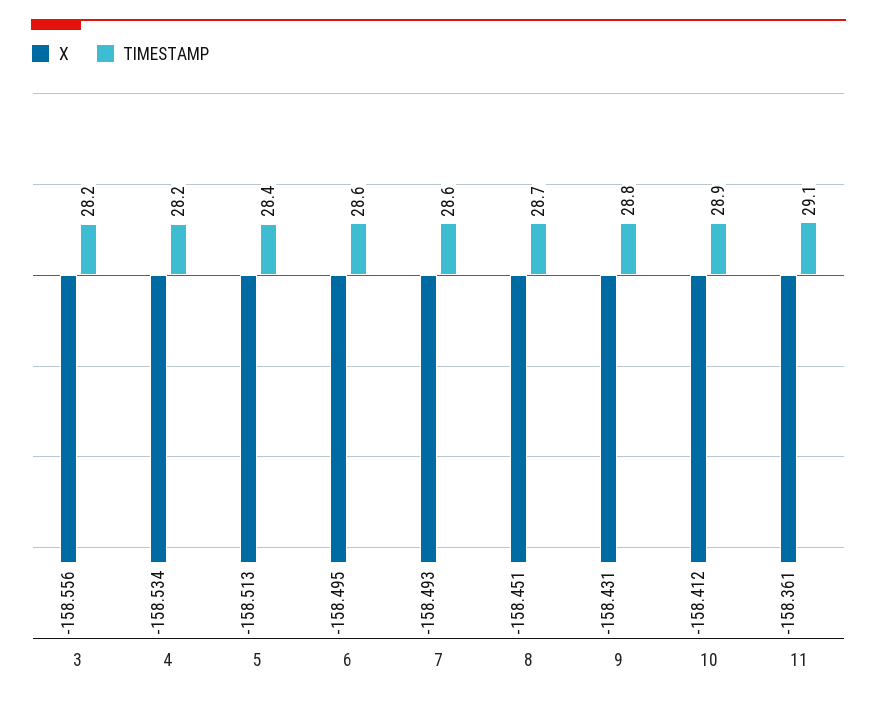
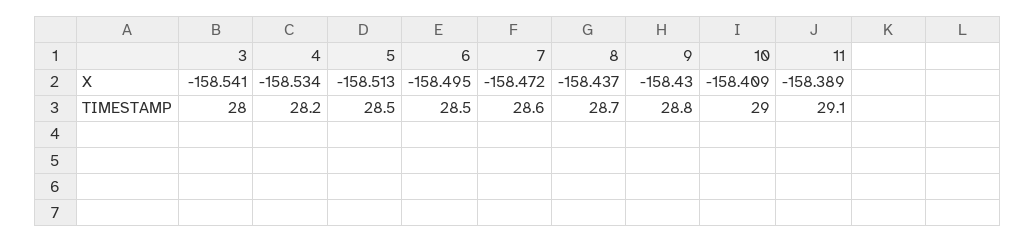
X, 3: -158.556 -> -158.541
TIMESTAMP, 3: 28.2 -> 28
TIMESTAMP, 5: 28.4 -> 28.5
TIMESTAMP, 6: 28.6 -> 28.5
X, 7: -158.493 -> -158.472
X, 8: -158.451 -> -158.437
X, 9: -158.431 -> -158.43
X, 10: -158.412 -> -158.409
TIMESTAMP, 10: 28.9 -> 29
X, 11: -158.361 -> -158.389

